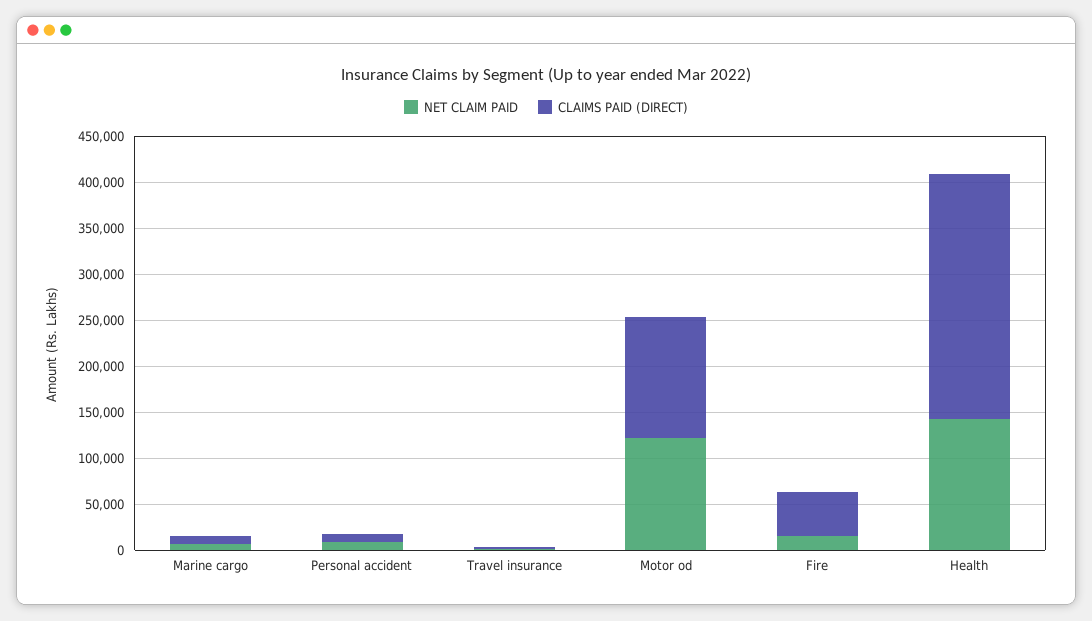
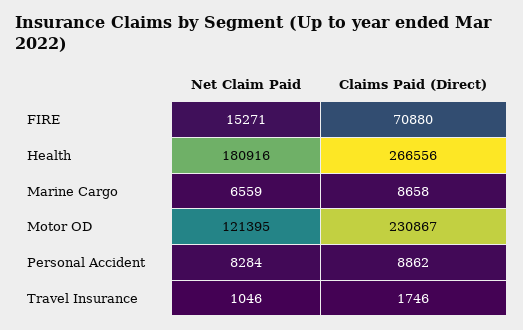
CLAIMS PAID (DIRECT), Motor od: 130000 -> 230867
CLAIMS PAID (DIRECT), Fire: 50000 -> 70880
NET CLAIM PAID, Health: 140000 -> 180916

